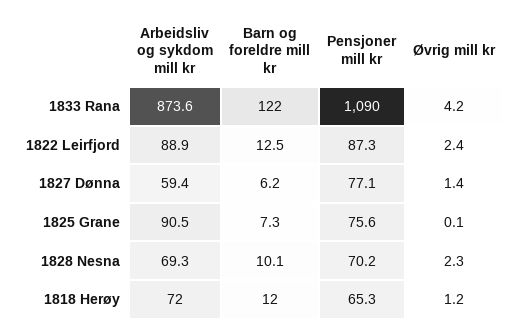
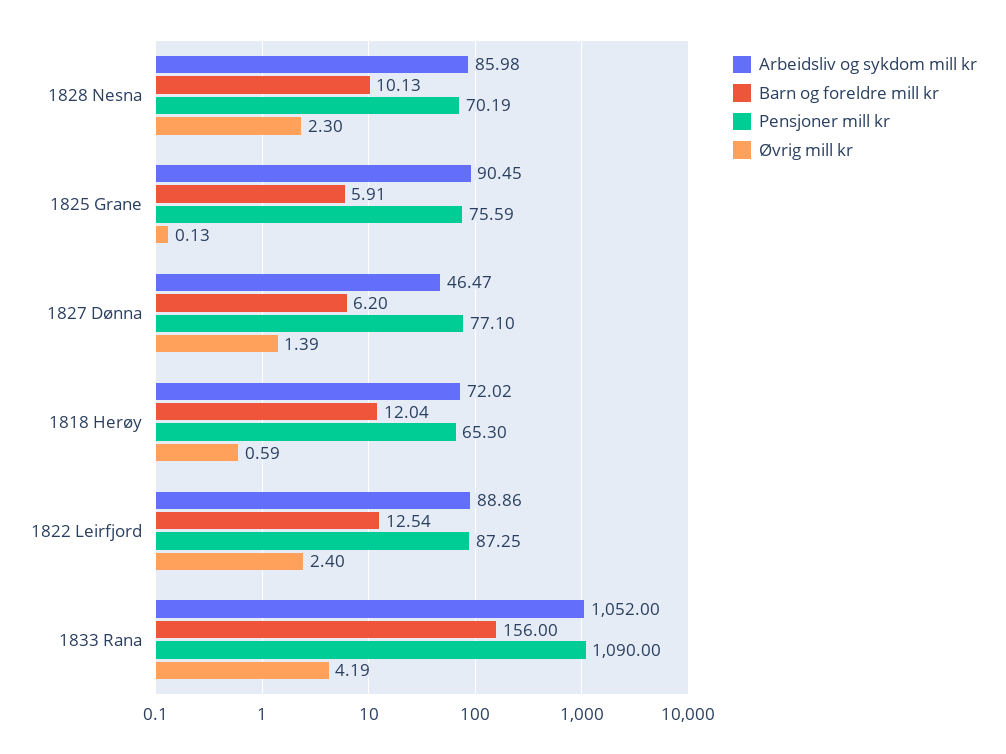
Arbeidsliv og sykdom mill kr, 1833 Rana: 873.6 -> 1052
Barn og foreldre mill kr, 1833 Rana: 122 -> 156
Arbeidsliv og sykdom mill kr, 1827 Dønna: 59.4 -> 46.47
Barn og foreldre mill kr, 1825 Grane: 7.3 -> 5.91
Arbeidsliv og sykdom mill kr, 1828 Nesna: 69.3 -> 85.98
Øvrig mill kr, 1818 Herøy: 1.2 -> 0.59

